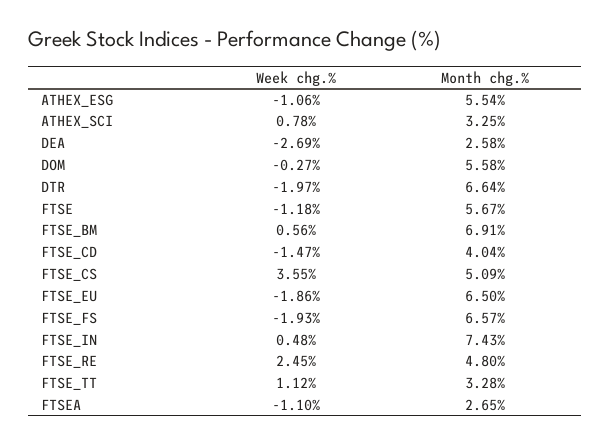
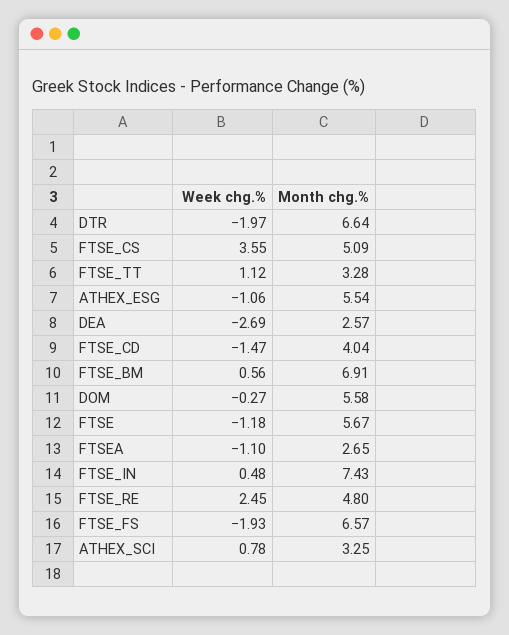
Month chg.%, DEA: 2.58 -> 2.57
Week chg.%, FTSE_EU: -1.86 -> none
Month chg.%, FTSE_EU: 6.5 -> none

